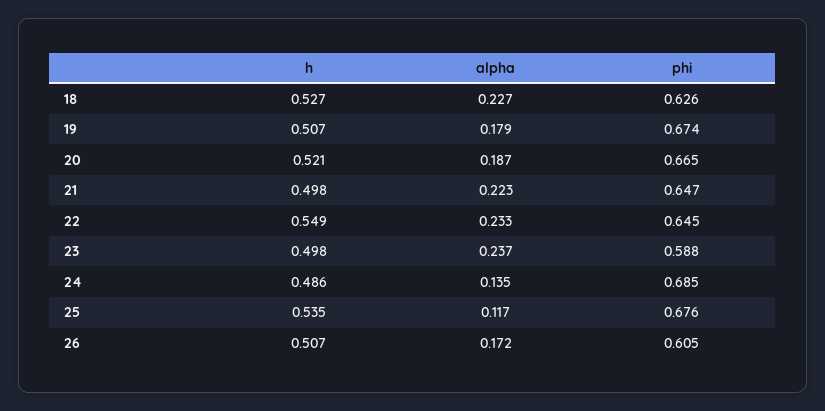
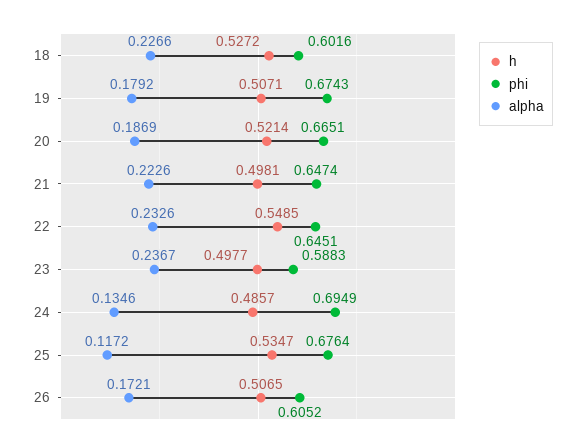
phi, 18: 0.626 -> 0.6016
phi, 24: 0.685 -> 0.6949

